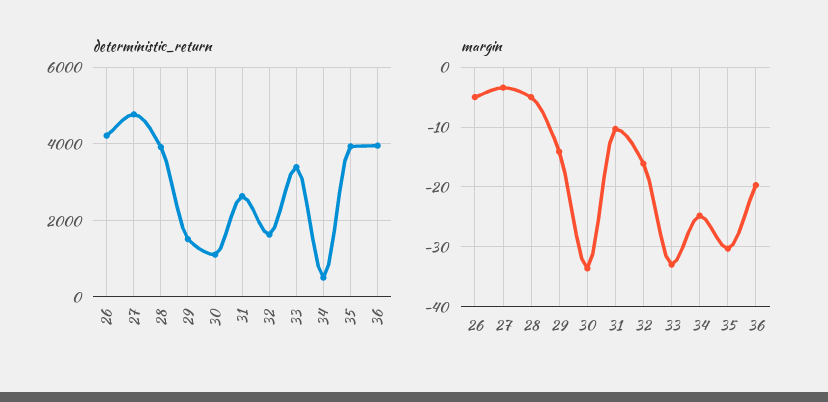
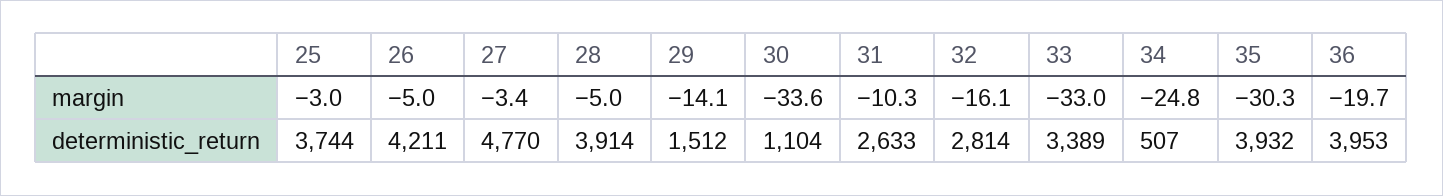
deterministic_return, 32: 1600 -> 2814
margin, 25: none -> -3
deterministic_return, 25: none -> 3744

